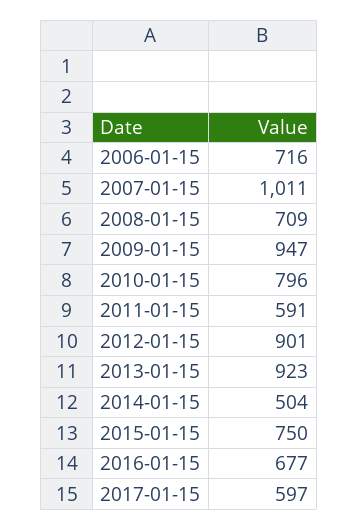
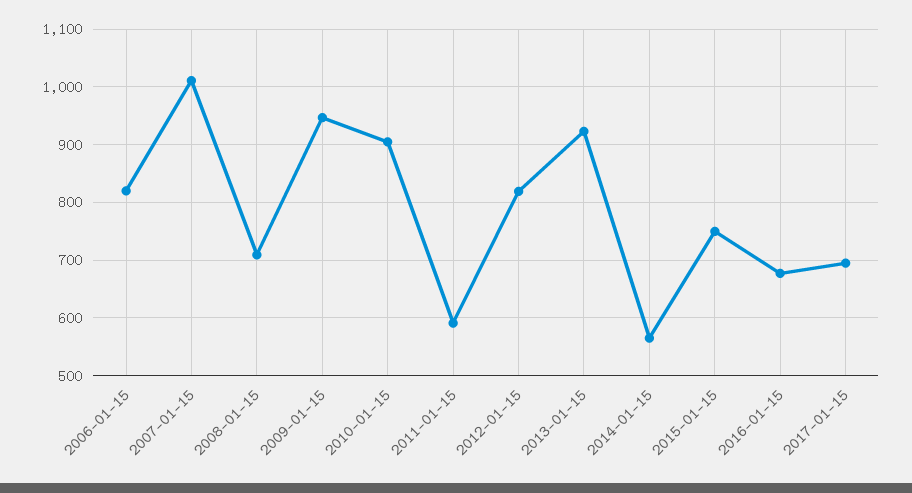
2006-01-15: 716 -> 820
2010-01-15: 796 -> 900
2012-01-15: 901 -> 820
2014-01-15: 504 -> 560
2017-01-15: 597 -> 700

